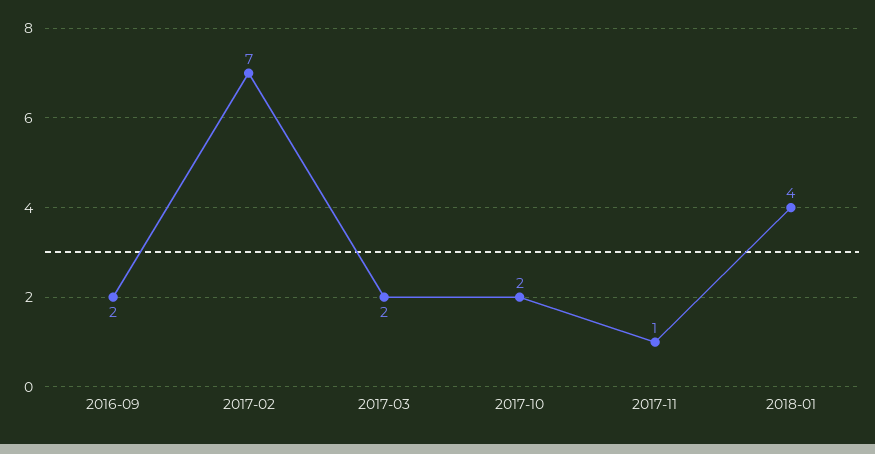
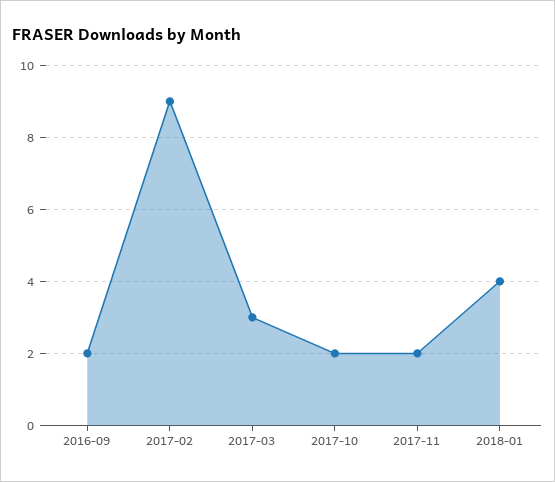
2017-02: 7 -> 9
2017-03: 2 -> 3
2017-11: 1 -> 2

